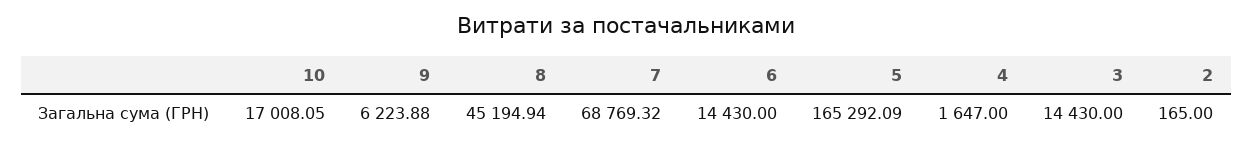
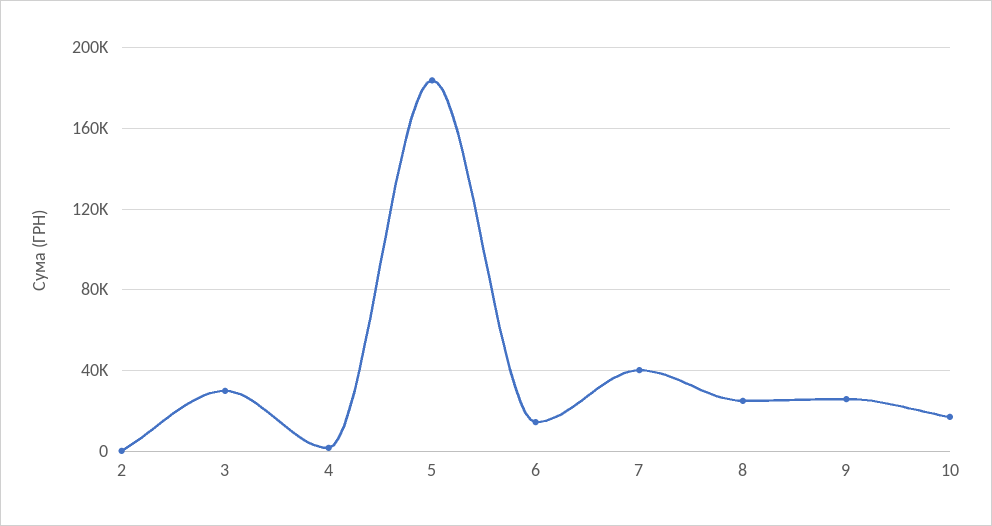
9: 6223.88 -> 25000
8: 45194.94 -> 25000
7: 68769.32 -> 40000
5: 165292.09 -> 185000
3: 14430 -> 30000

